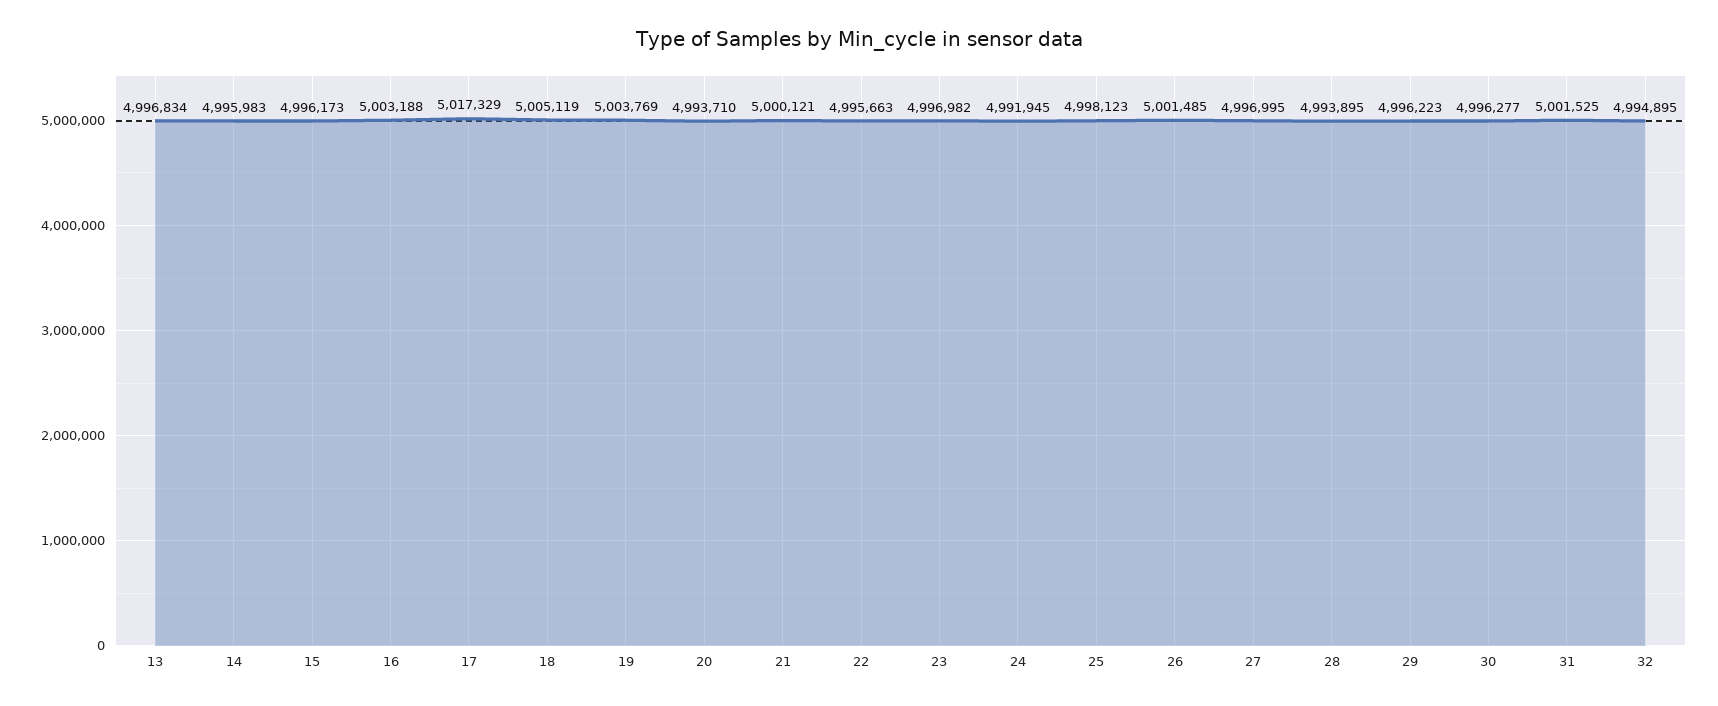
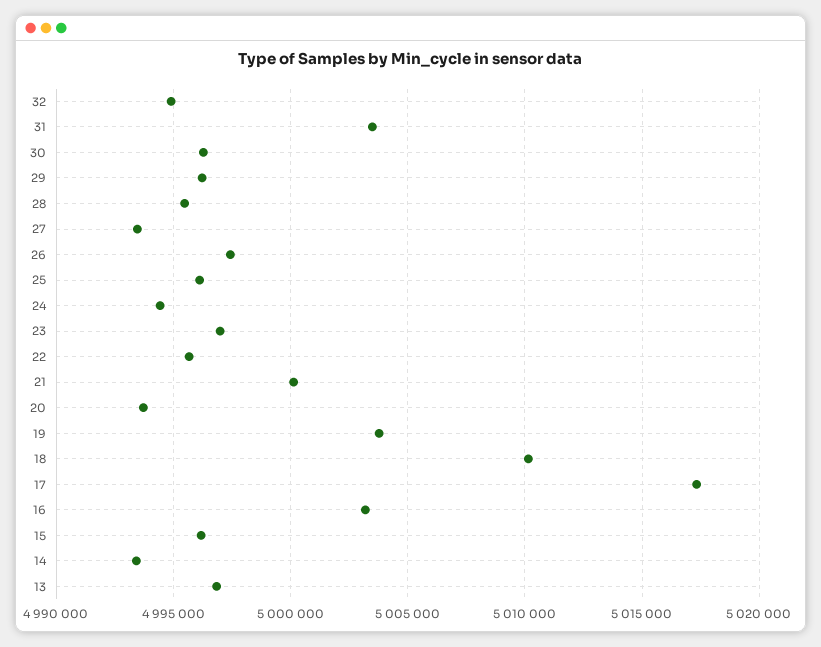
14: 4995983 -> 4993500
18: 5005119 -> 5010000
24: 4991945 -> 4994500
25: 4998123 -> 4996000
26: 5001485 -> 4997500
27: 4996995 -> 4993500
28: 4993895 -> 4995500
31: 5001525 -> 5003500

